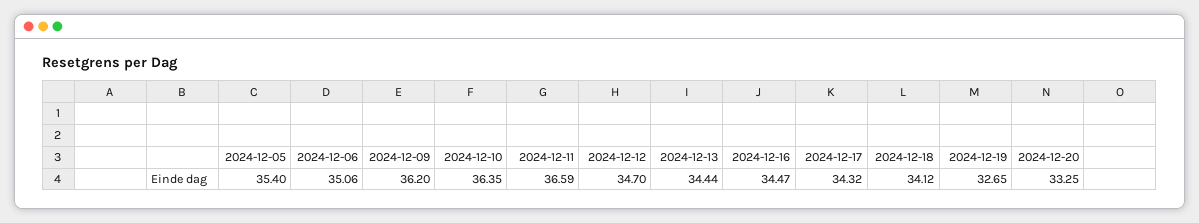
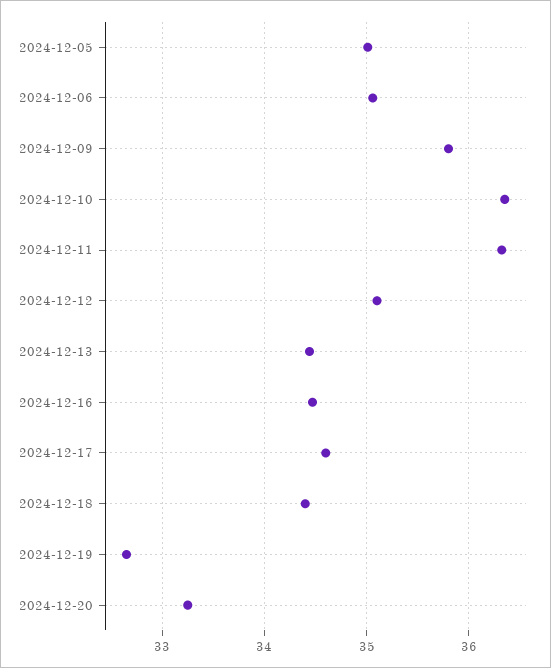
2024-12-05: 35.4 -> 35
2024-12-09: 36.2 -> 35.8
2024-12-11: 36.59 -> 36.3
2024-12-12: 34.7 -> 35.1
2024-12-17: 34.32 -> 34.6
2024-12-18: 34.12 -> 34.4

